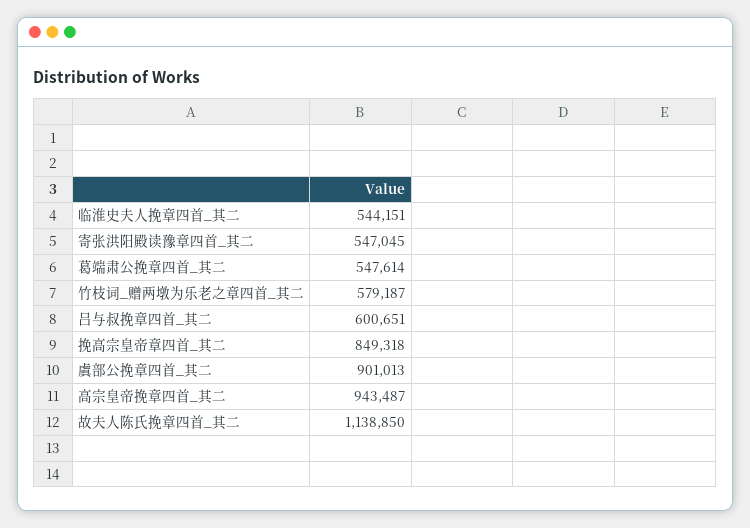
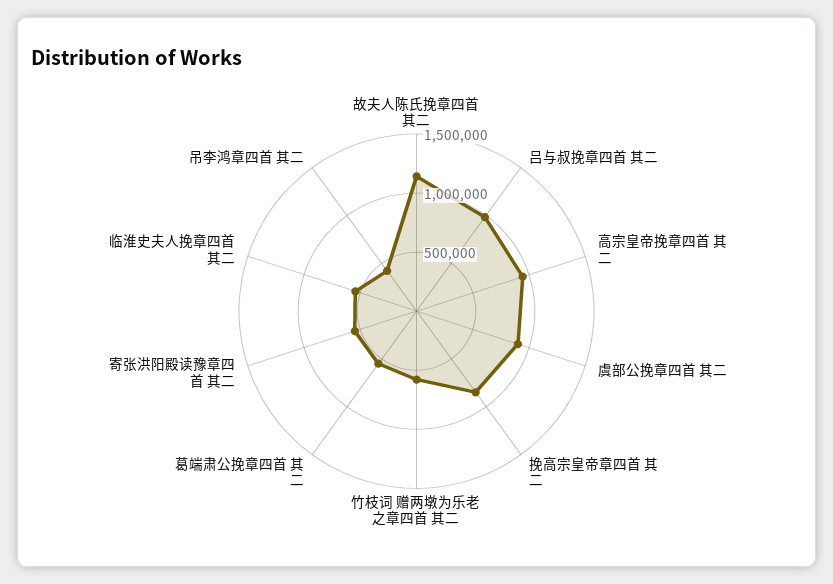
吕与叔挽章四首_其二: 600651 -> 1000000
吊李鸿章四首 其二: none -> 400000

